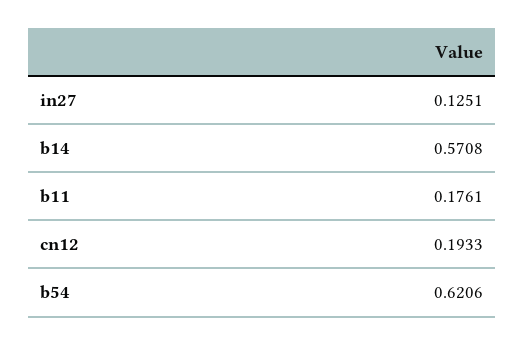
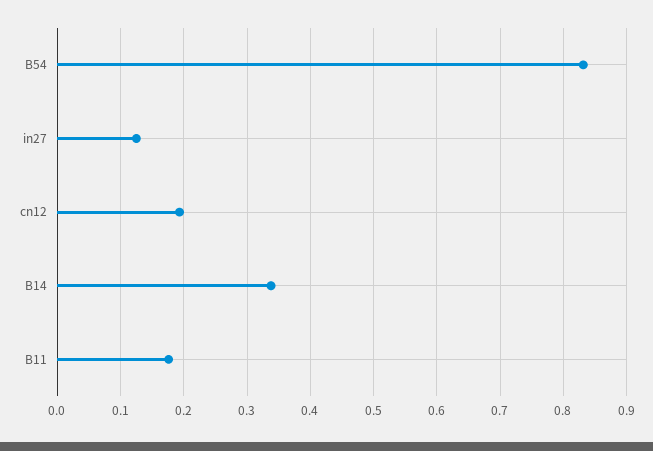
b14: 0.5708 -> 0.34
b54: 0.6206 -> 0.83

